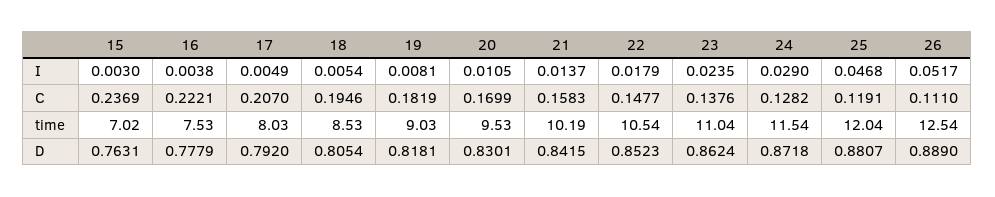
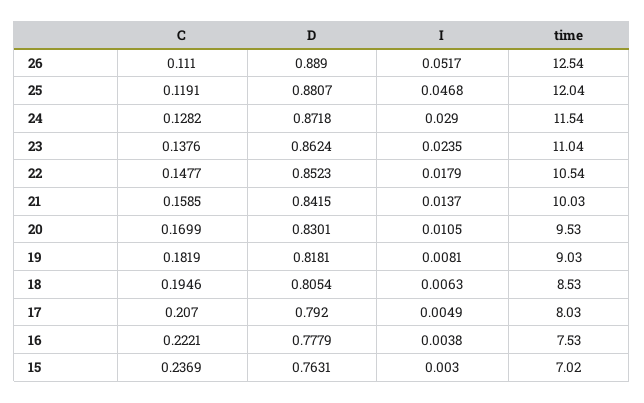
18, I: 0.0054 -> 0.0063
21, C: 0.1583 -> 0.1585
21, time: 10.19 -> 10.03

